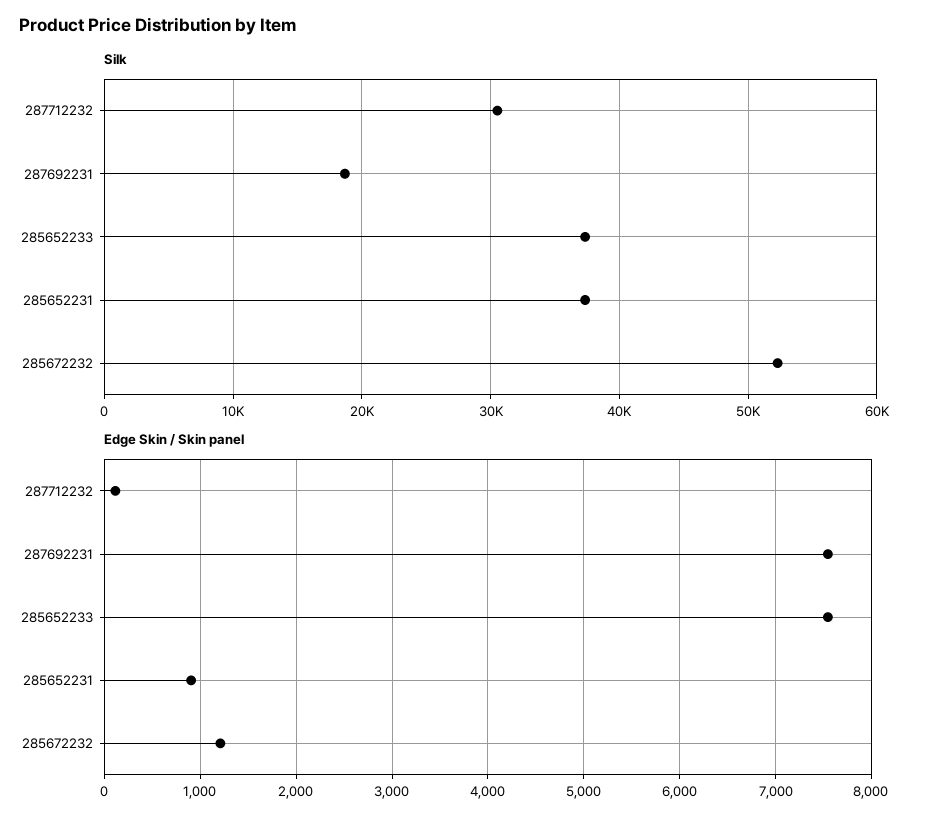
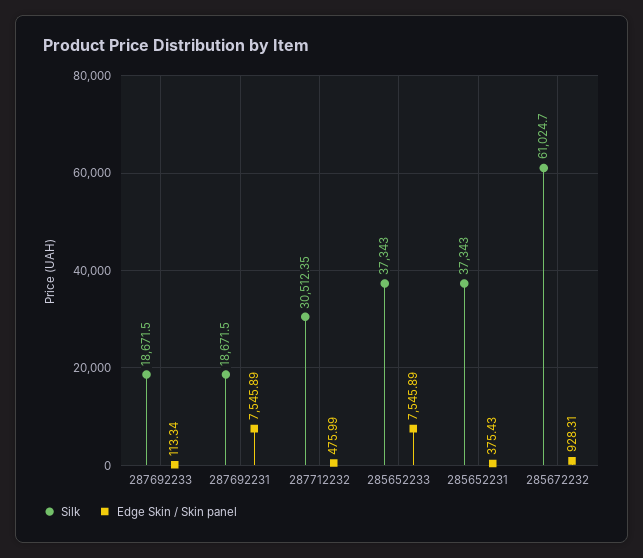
Silk, 285672232: 52000 -> 61024.7
Edge Skin / Skin panel, 287712232: 100 -> 475.99
Edge Skin / Skin panel, 285652231: 900 -> 375.43
Edge Skin / Skin panel, 285672232: 1200 -> 928.31
Silk, 287692233: none -> 18671.5
Edge Skin / Skin panel, 287692233: none -> 113.34

